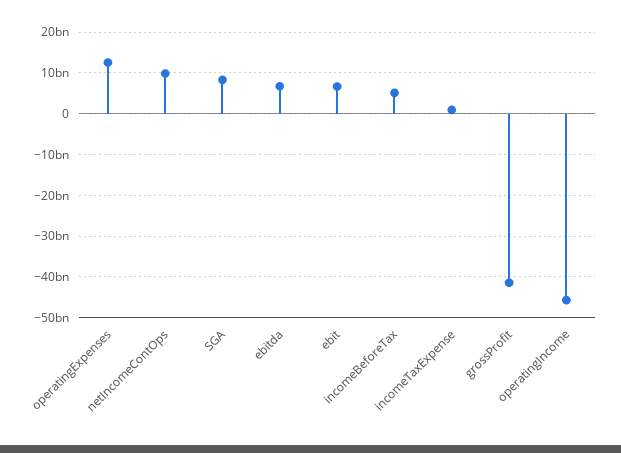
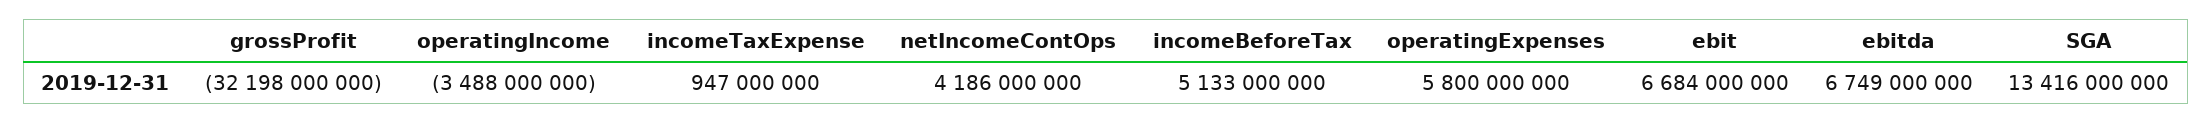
operatingExpenses: 12000000000 -> 5800000000
netIncomeContOps: 10000000000 -> 4186000000
SGA: 8000000000 -> 13416000000
grossProfit: -42000000000 -> -32198000000
operatingIncome: -46000000000 -> -3488000000

